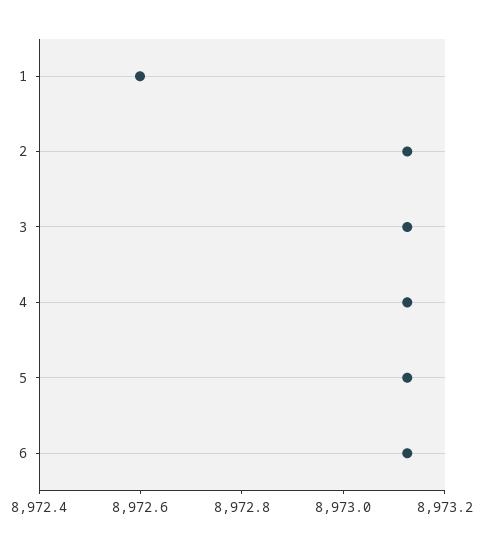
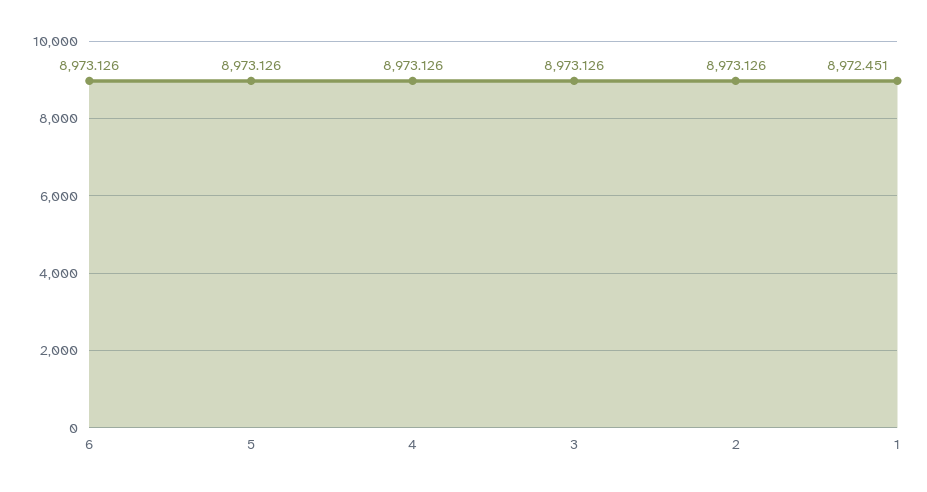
1: 8972.6 -> 8972.451

